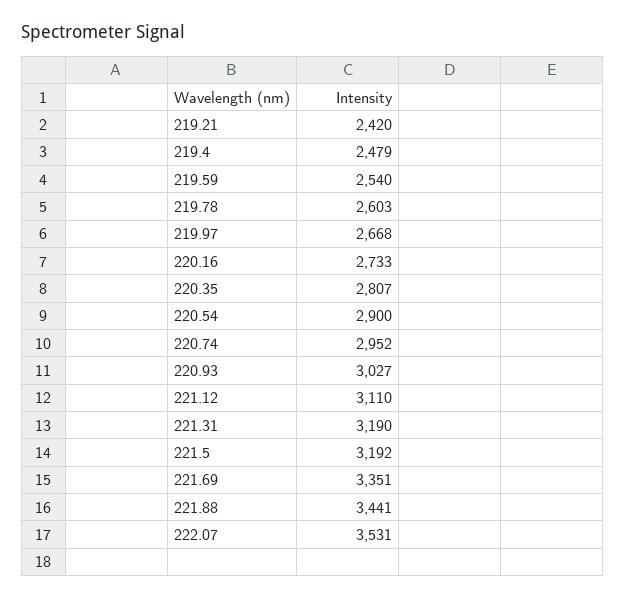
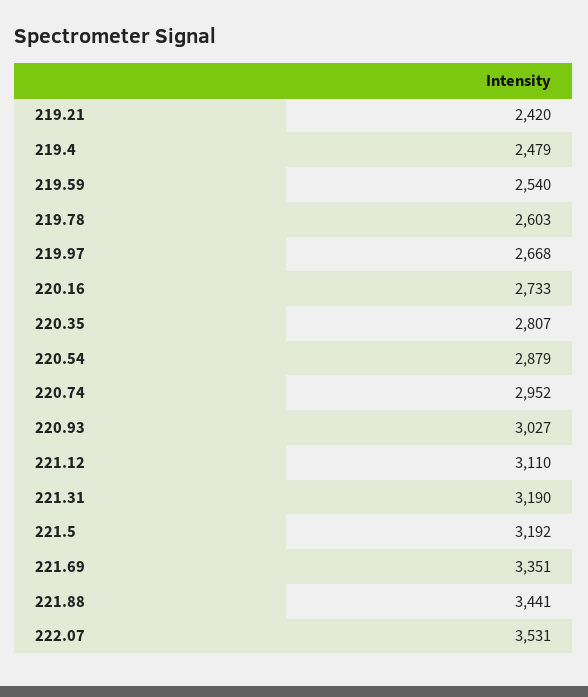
220.54: 2900 -> 2879

